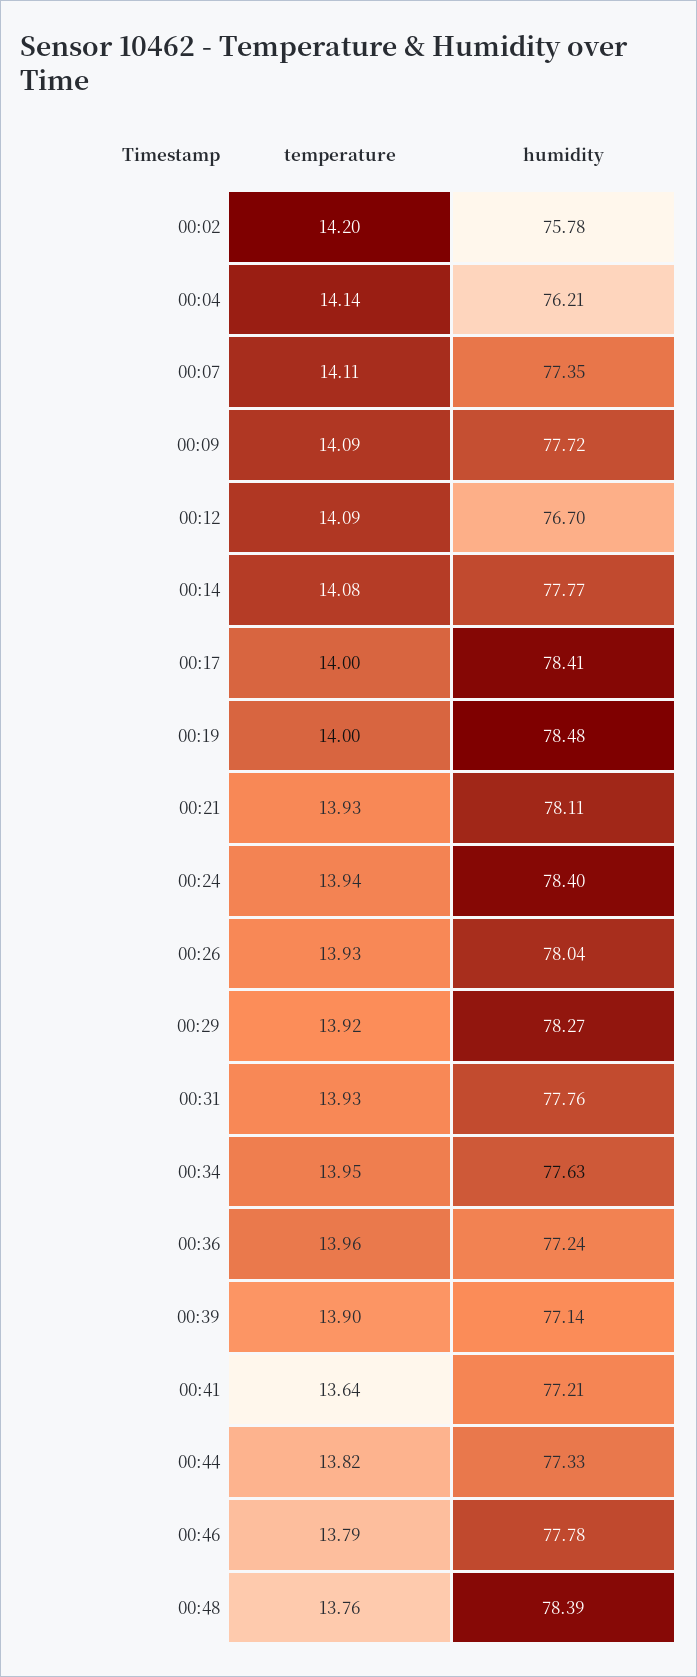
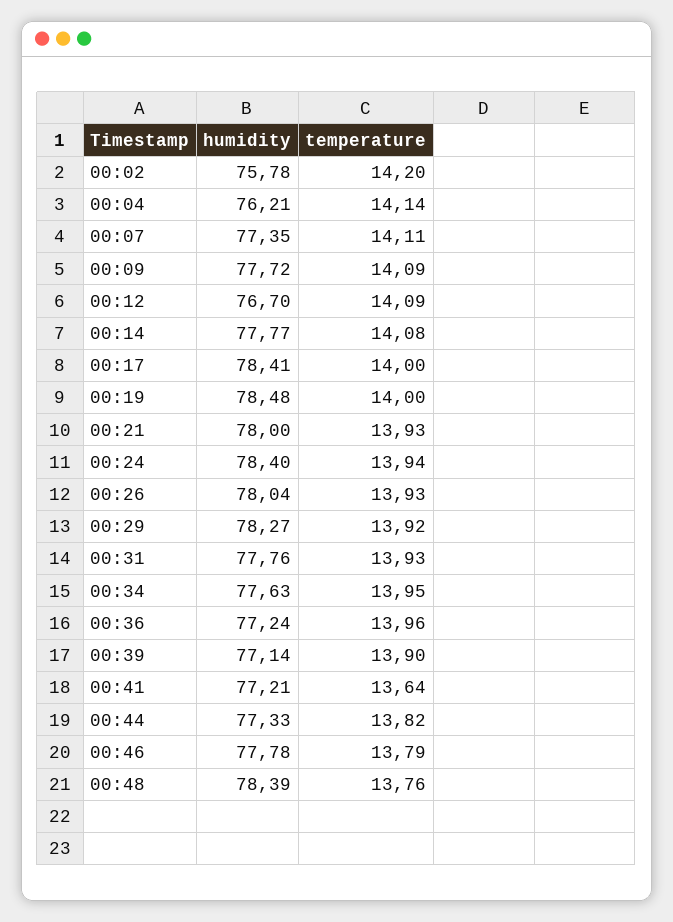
humidity, 00:21: 78.11 -> 78

